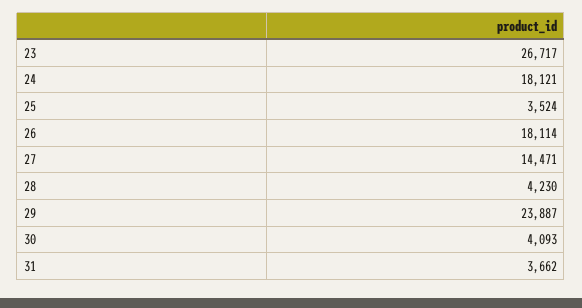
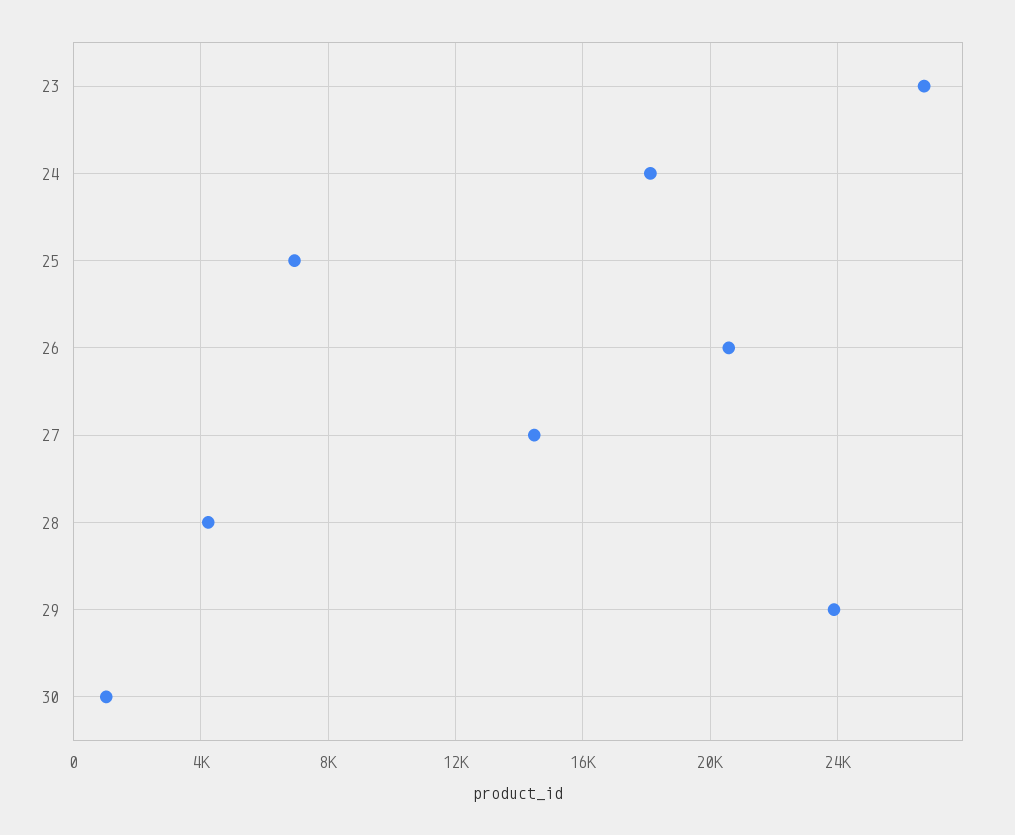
25: 3524 -> 7000
26: 18114 -> 20500
30: 4093 -> 1000
31: 3662 -> none

